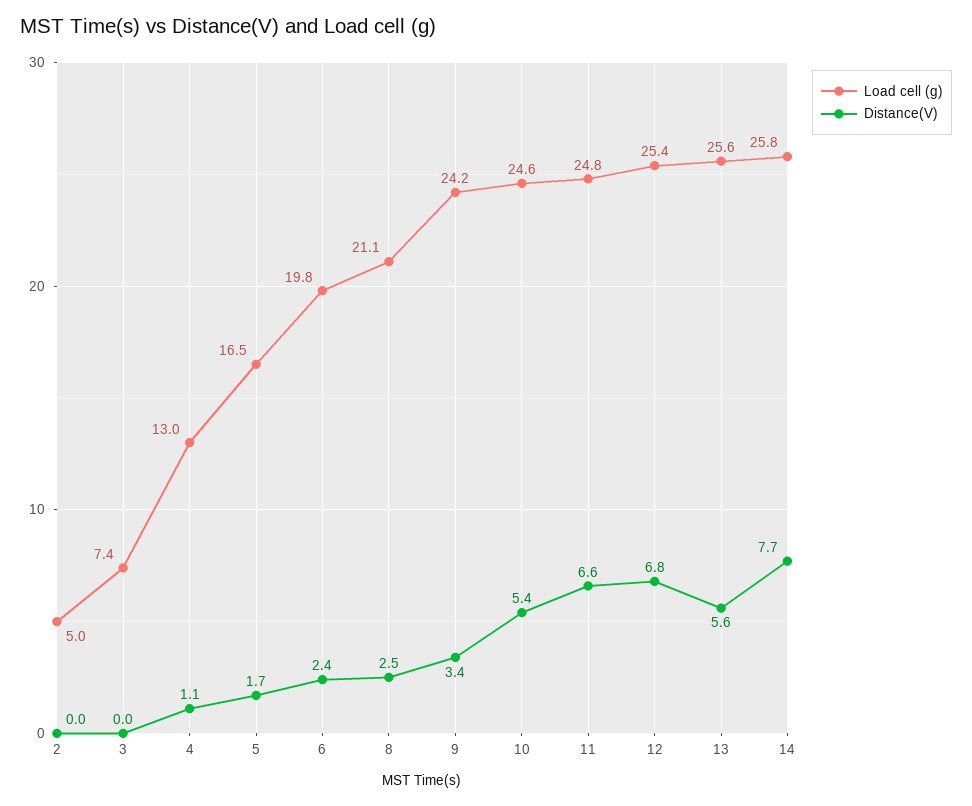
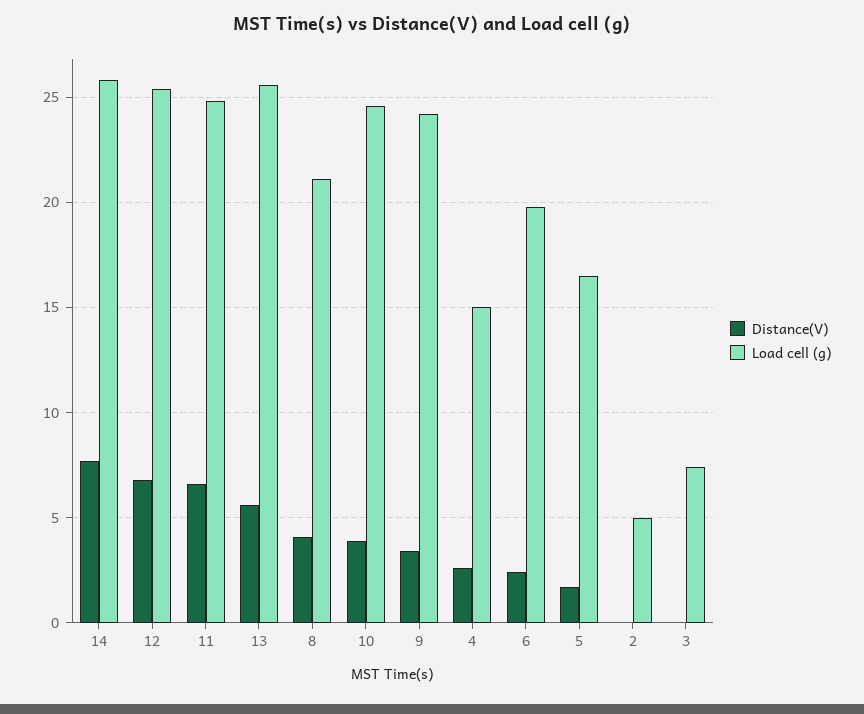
Load cell (g), 4: 13 -> 15
Distance(V), 4: 1.1 -> 2.5
Distance(V), 8: 2.5 -> 4
Distance(V), 10: 5.4 -> 4

